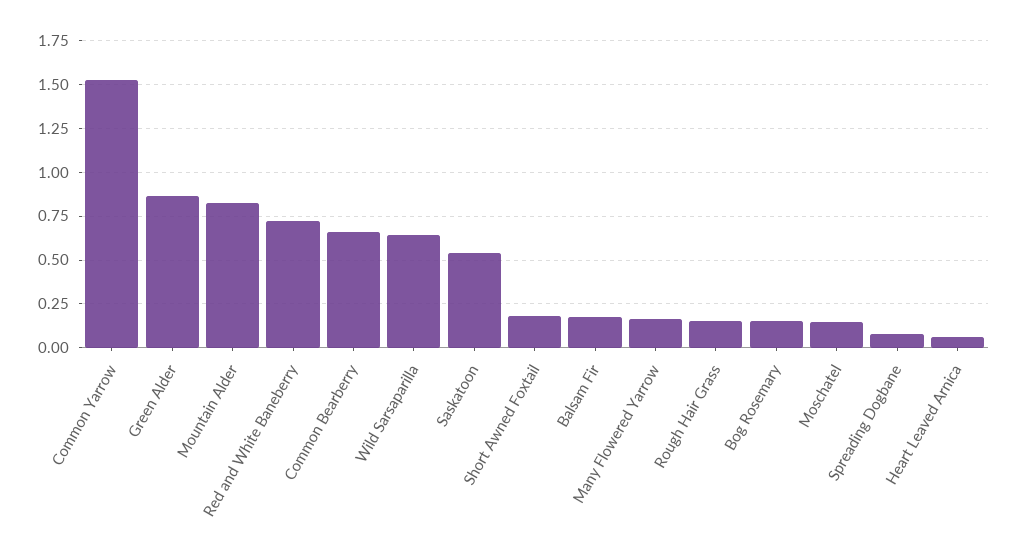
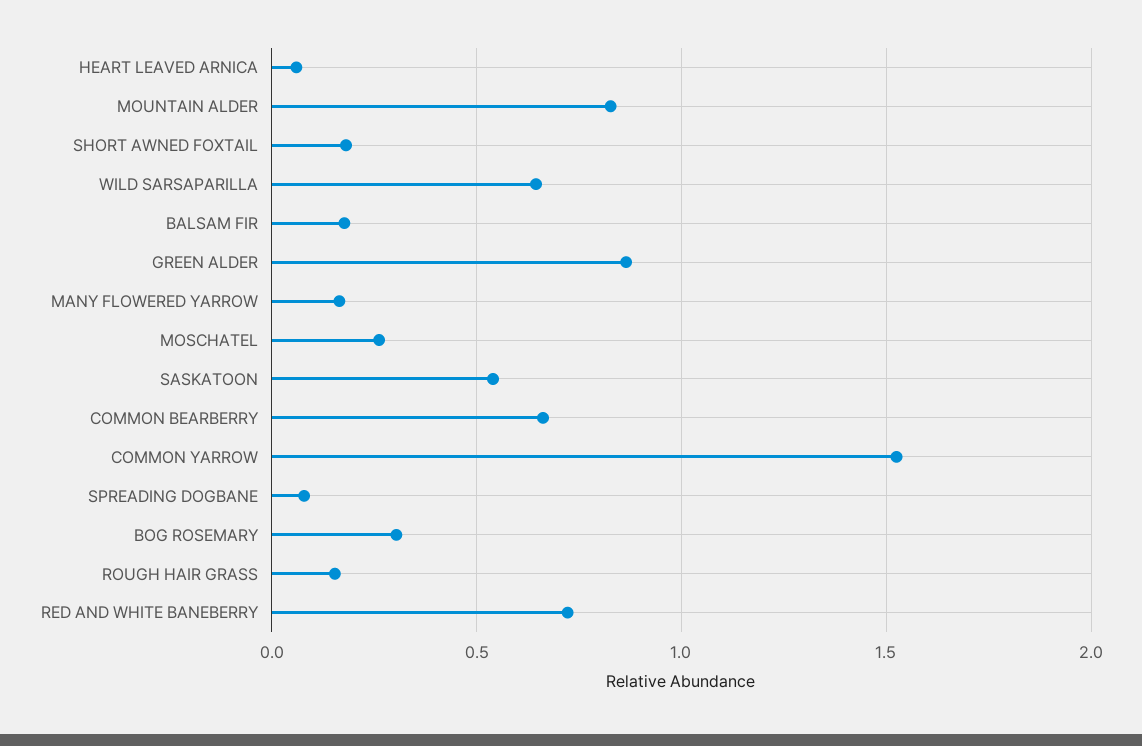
Bog Rosemary: 0.15 -> 0.3
Moschatel: 0.15 -> 0.25

